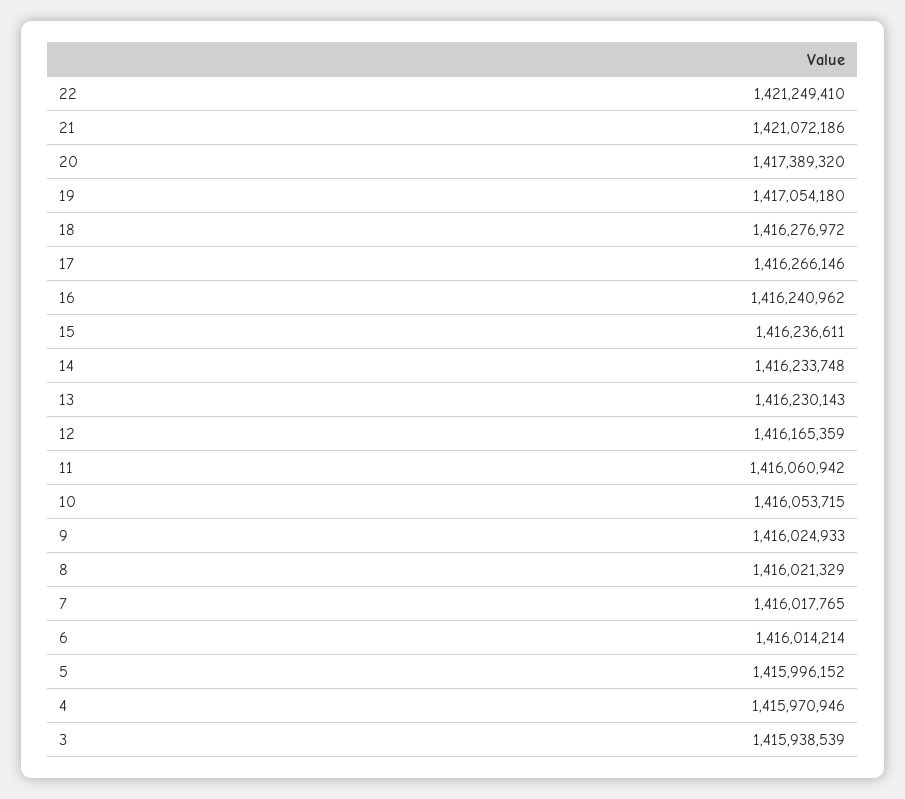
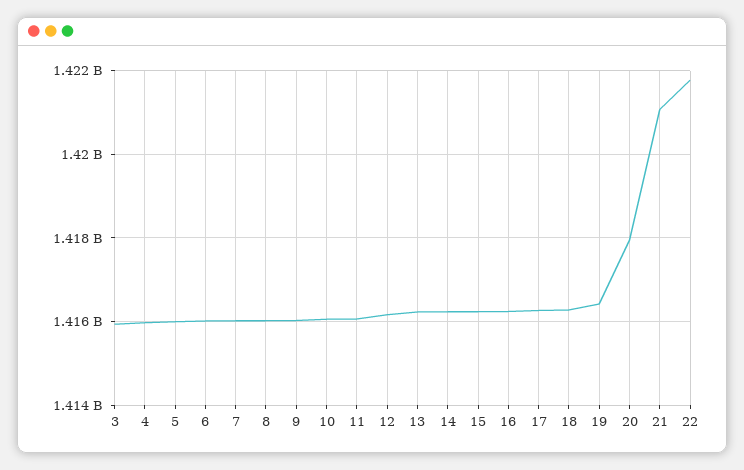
22: 1421249410 -> 1421800000
20: 1417389320 -> 1418000000
19: 1417054180 -> 1416400000

